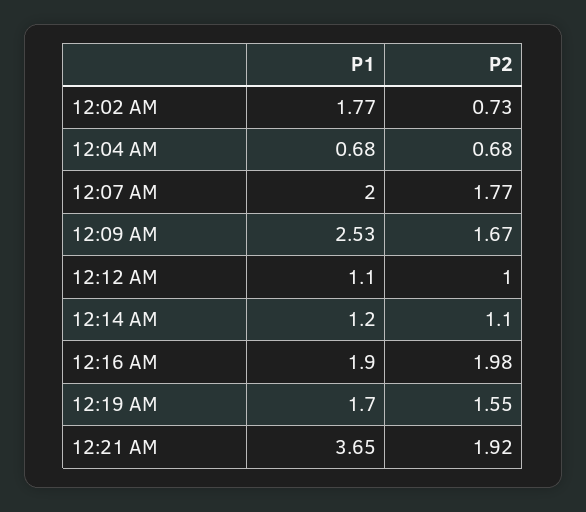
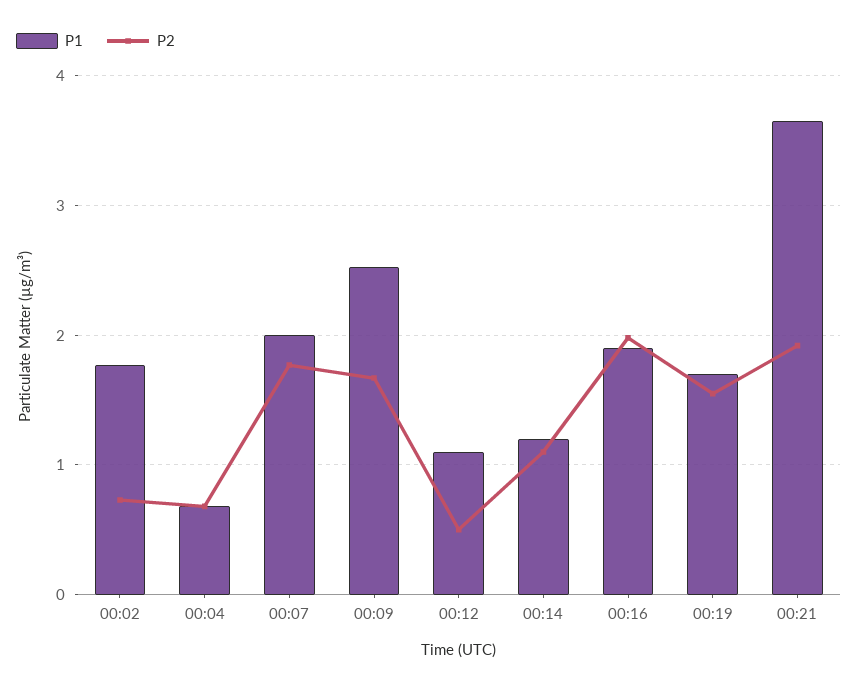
P2, 12:12 AM: 1 -> 0.5

